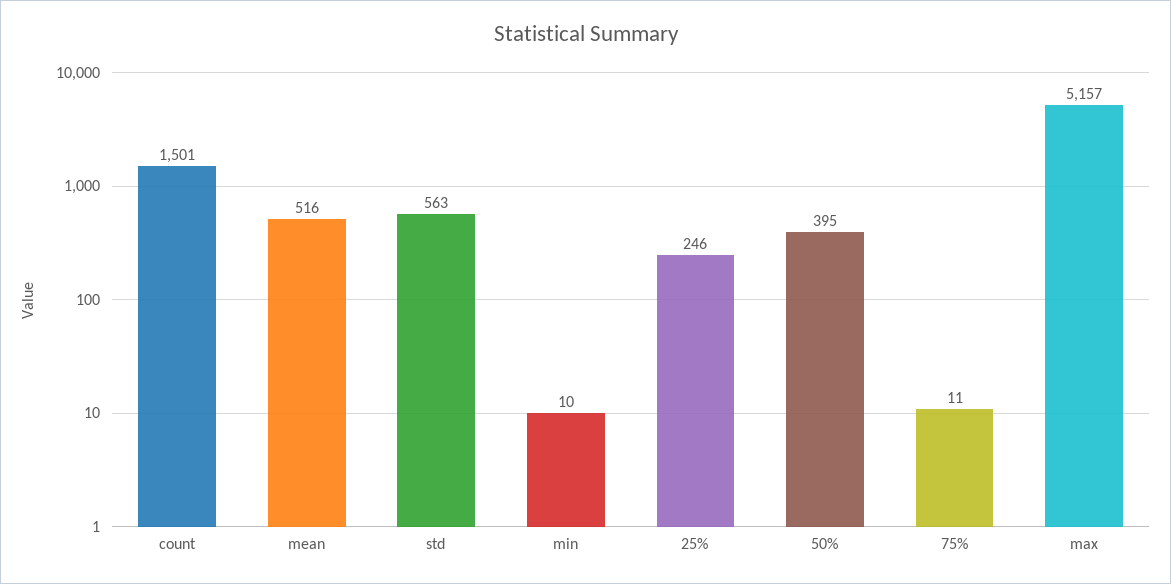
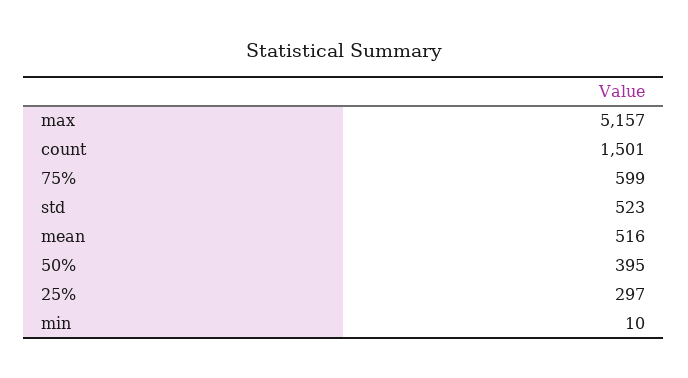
std: 563 -> 523
25%: 246 -> 297
75%: 11 -> 599

